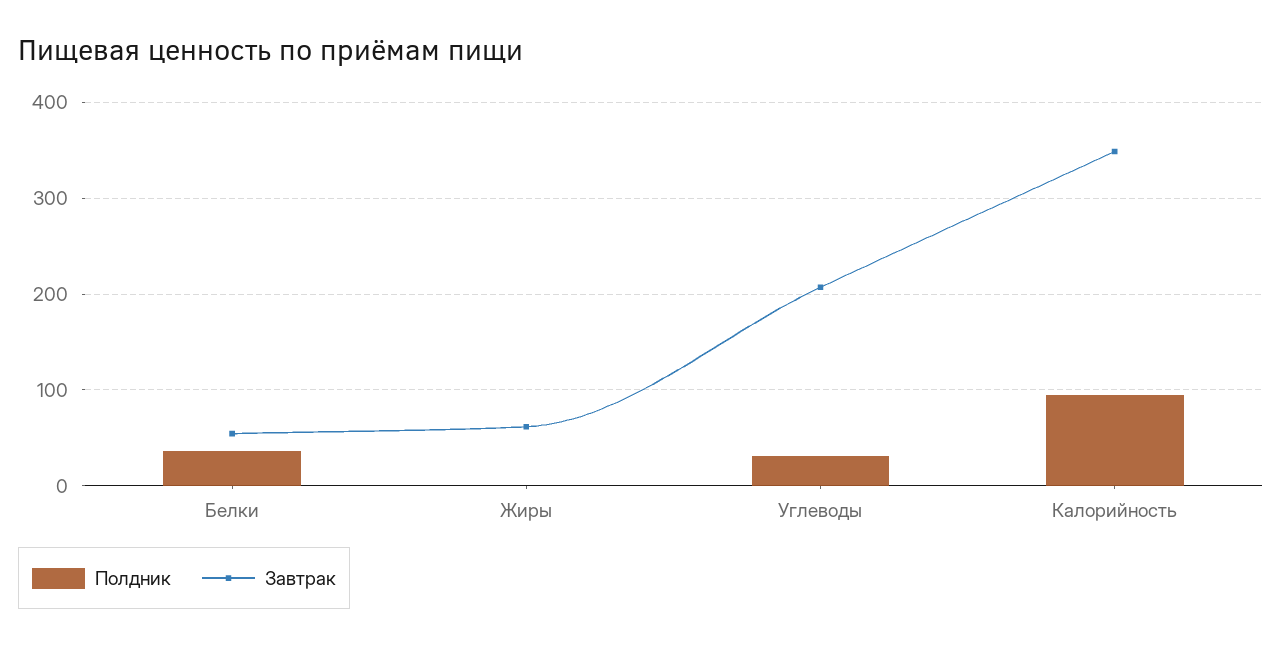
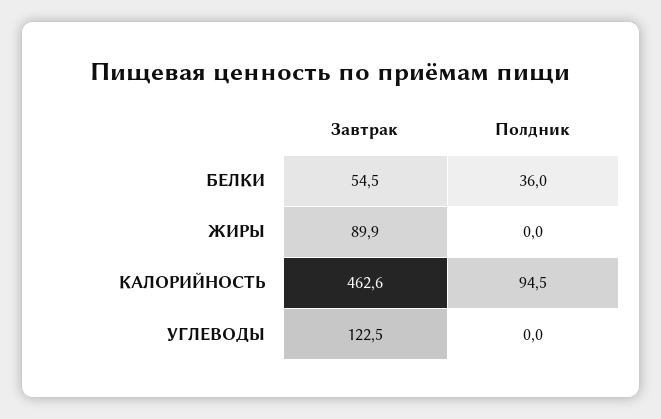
Завтрак, Жиры: 60 -> 89.9
Полдник, Углеводы: 30 -> 0
Завтрак, Углеводы: 210 -> 122.5
Завтрак, Калорийность: 350 -> 462.6

